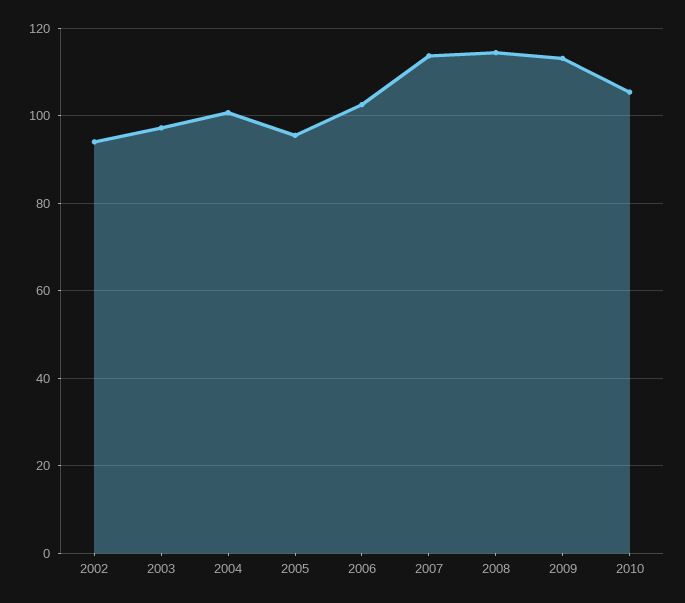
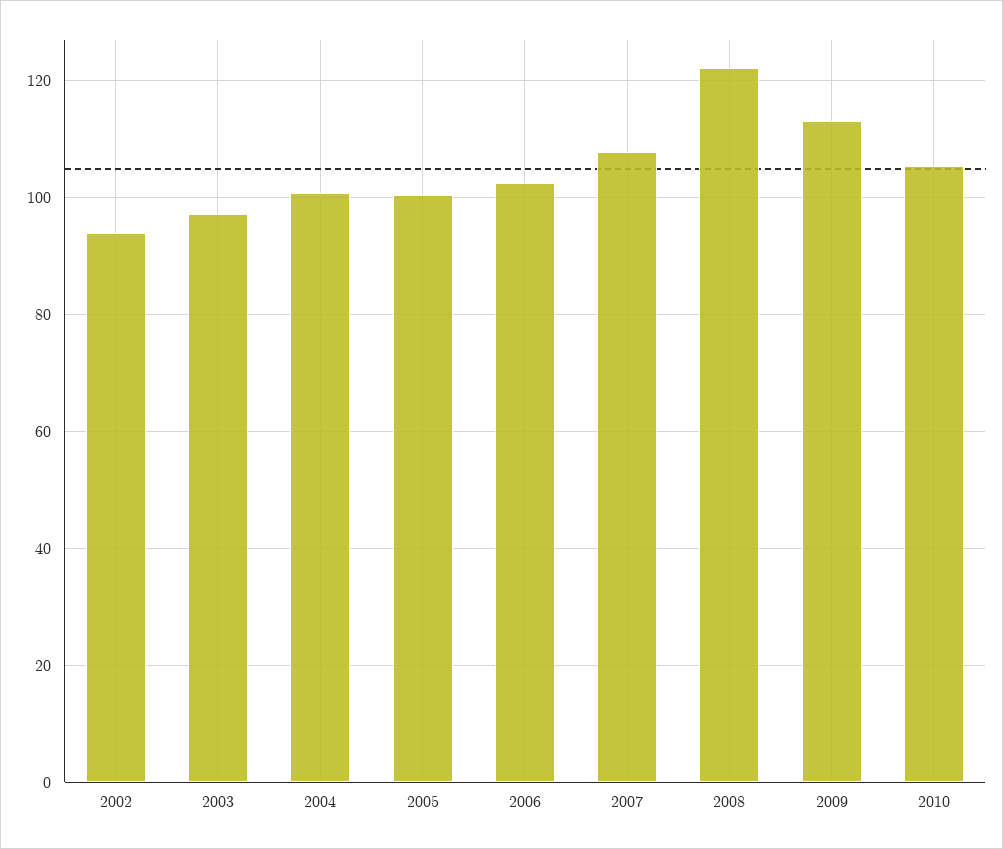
2005: 96 -> 100
2007: 114 -> 108
2008: 114 -> 122

